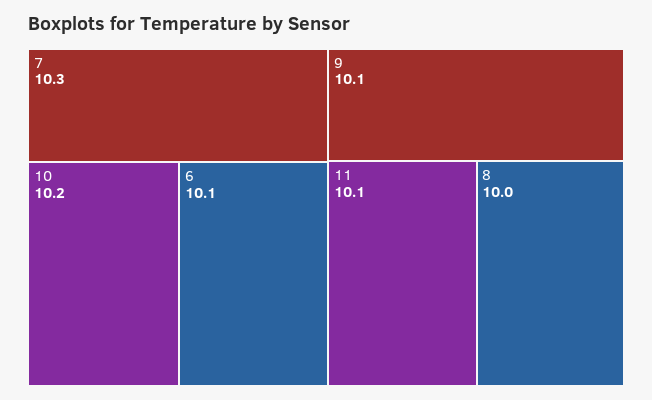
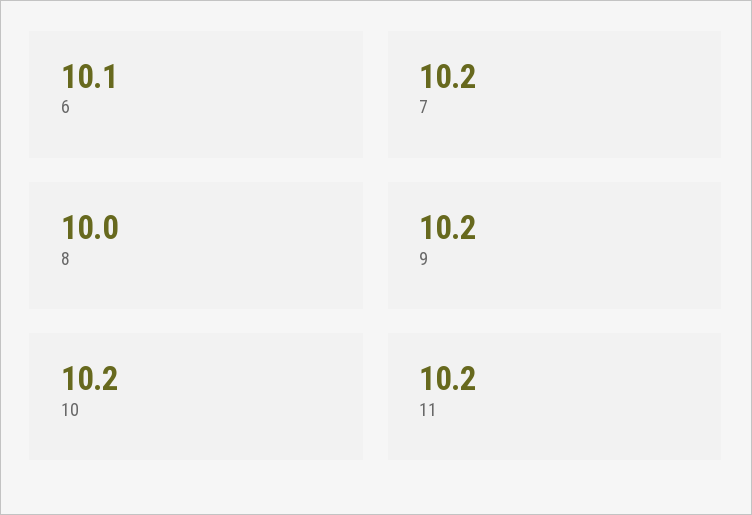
7: 10.3 -> 10.2
9: 10.1 -> 10.2
11: 10.1 -> 10.2

